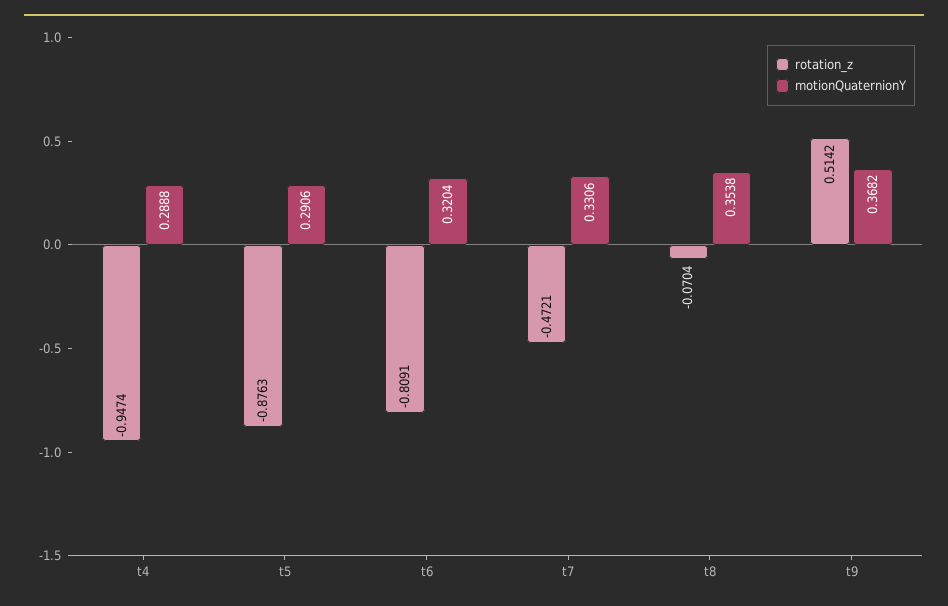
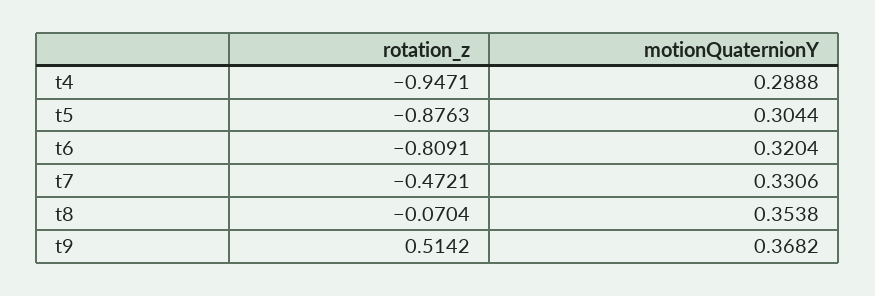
rotation_z, t4: -0.9474 -> -0.9471
motionQuaternionY, t5: 0.2906 -> 0.3044

